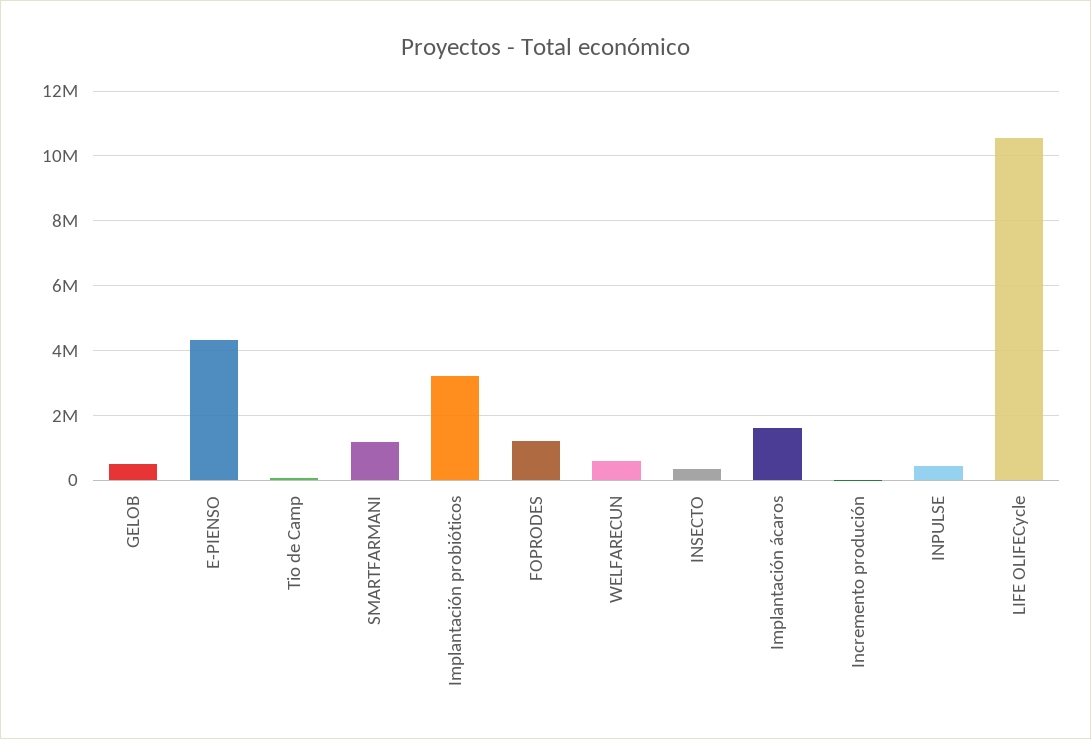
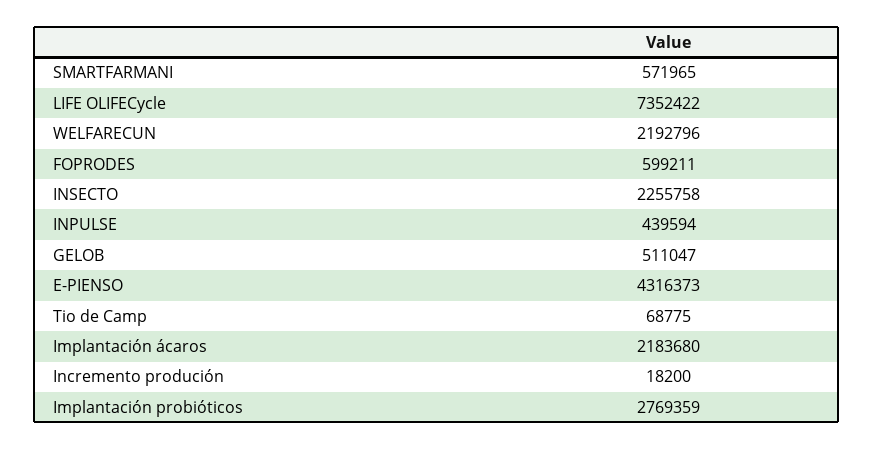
SMARTFARMANI: 1200000 -> 571965
Implantación probióticos: 3200000 -> 2769359
FOPRODES: 1200000 -> 599211
WELFARECUN: 600000 -> 2192796
INSECTO: 400000 -> 2255758
Implantación ácaros: 1600000 -> 2183680
LIFE OLIFECycle: 10600000 -> 7352422

